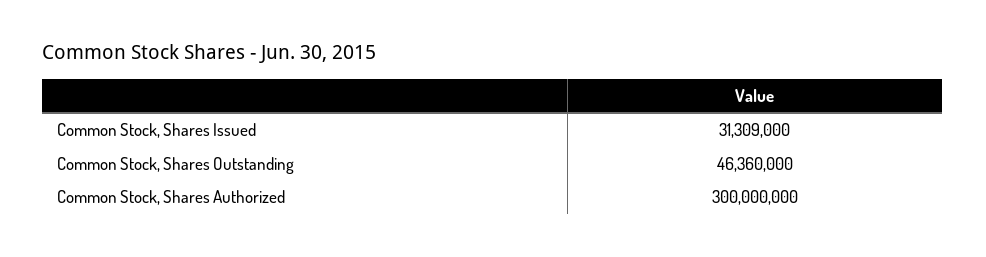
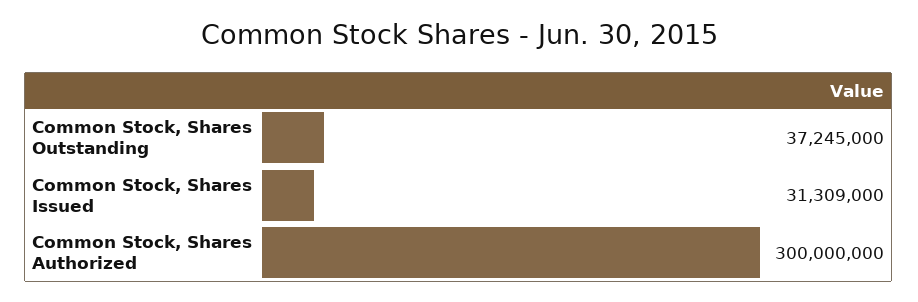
Common Stock, Shares Outstanding: 46360000 -> 37245000

